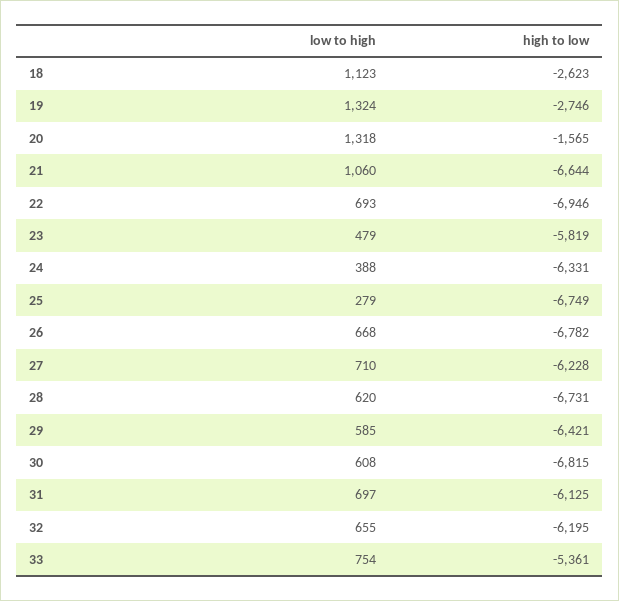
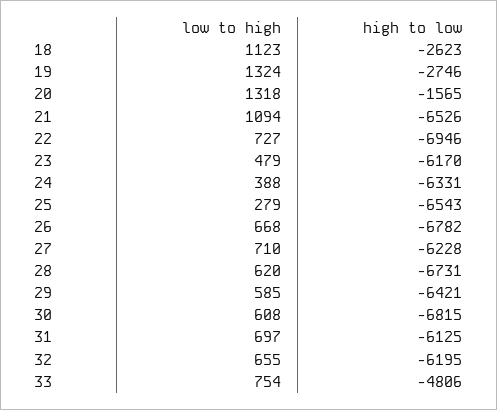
low to high, 21: 1060 -> 1094
high to low, 21: -6644 -> -6526
low to high, 22: 693 -> 727
high to low, 23: -5819 -> -6170
high to low, 25: -6749 -> -6543
high to low, 33: -5361 -> -4806

